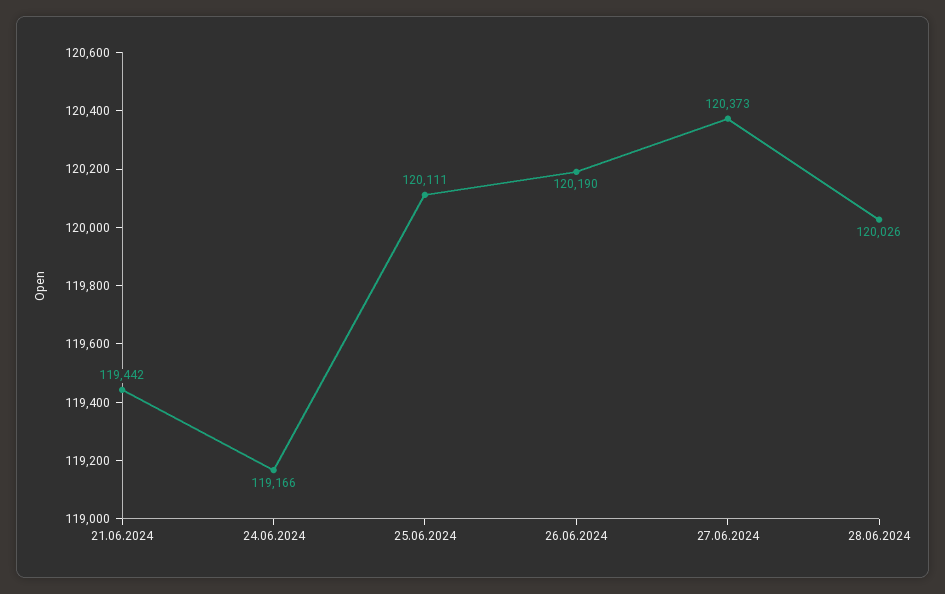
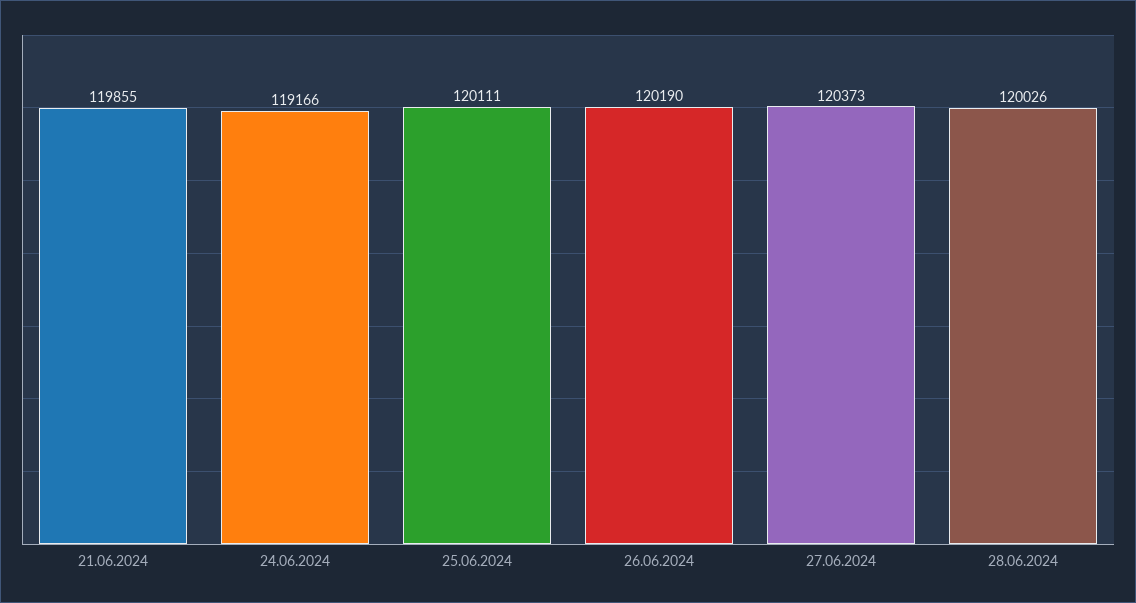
21.06.2024: 119442 -> 119855

